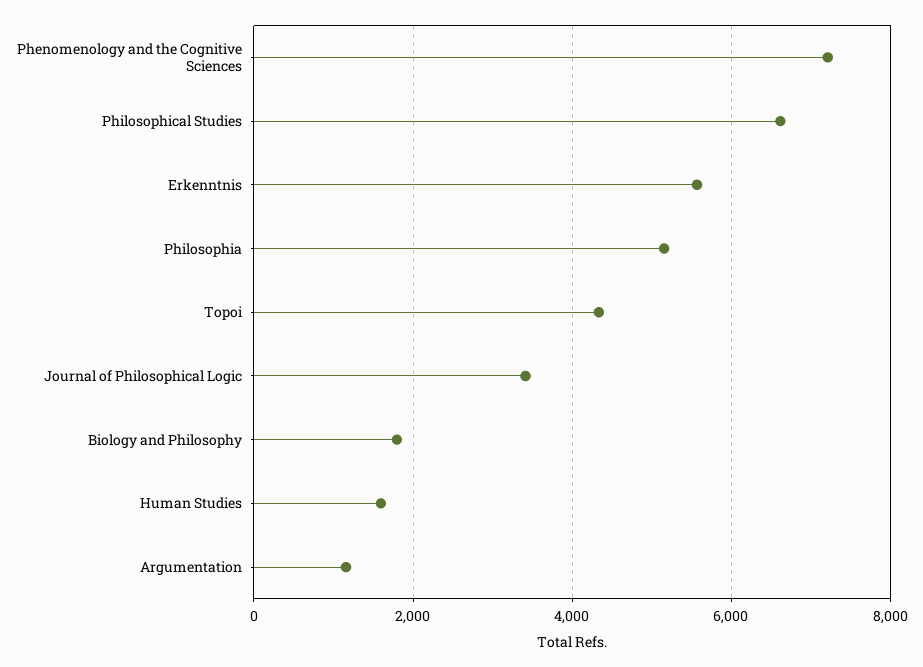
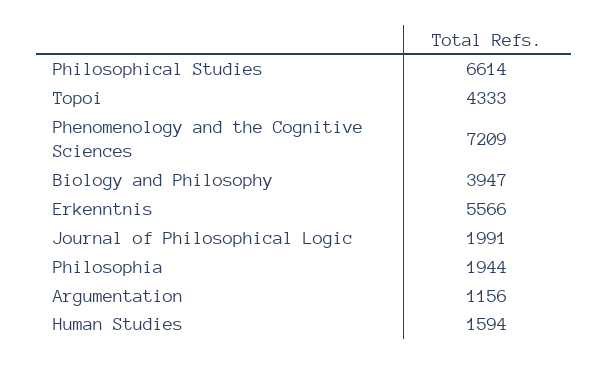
Philosophia: 5200 -> 1944
Journal of Philosophical Logic: 3400 -> 1991
Biology and Philosophy: 1800 -> 3947

